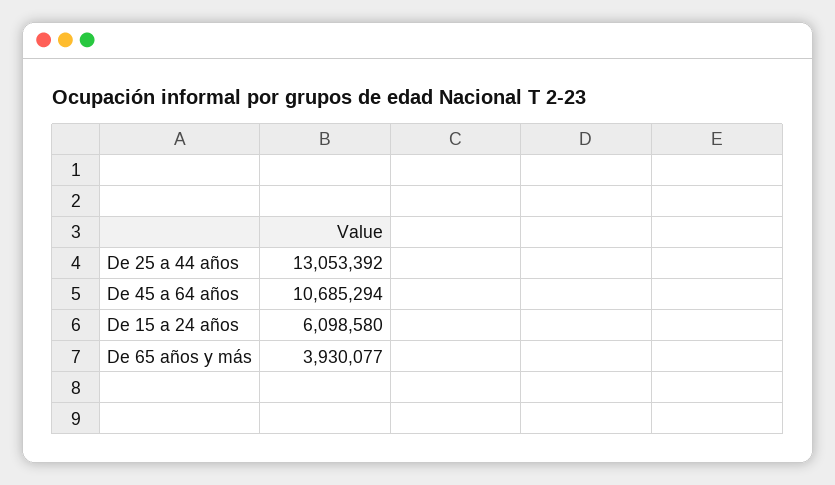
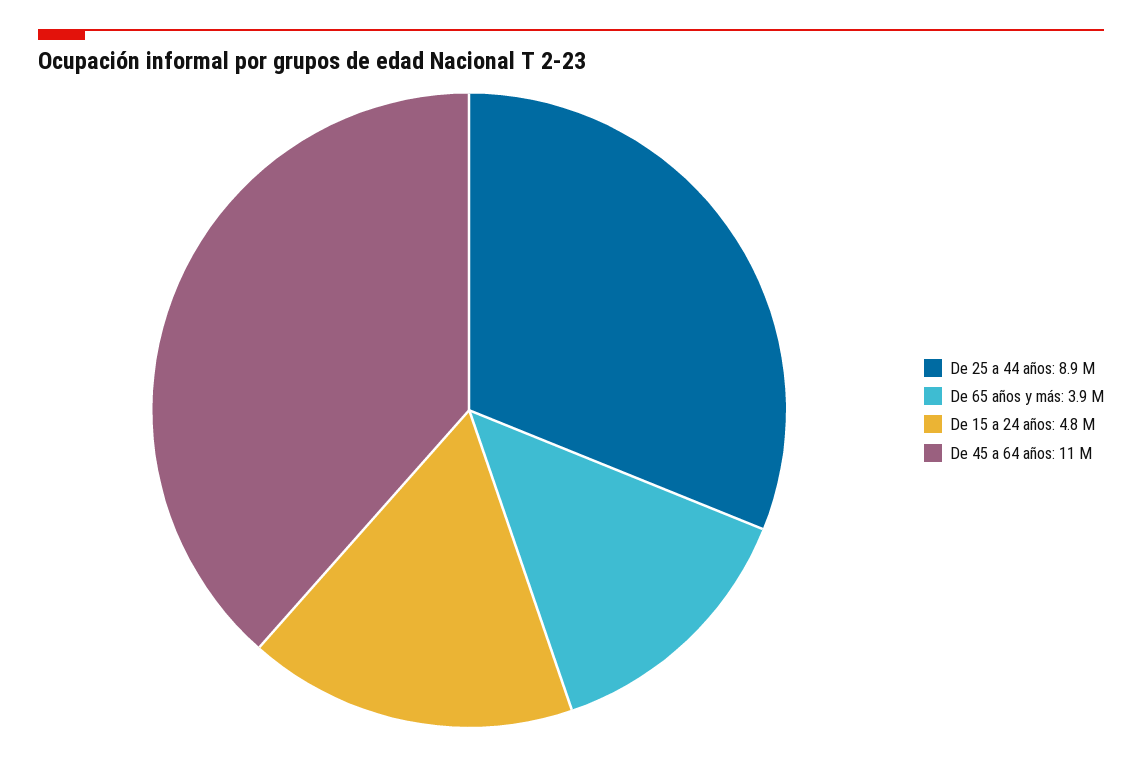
De 25 a 44 años: 13053392 -> 8900000
De 15 a 24 años: 6098580 -> 4800000

